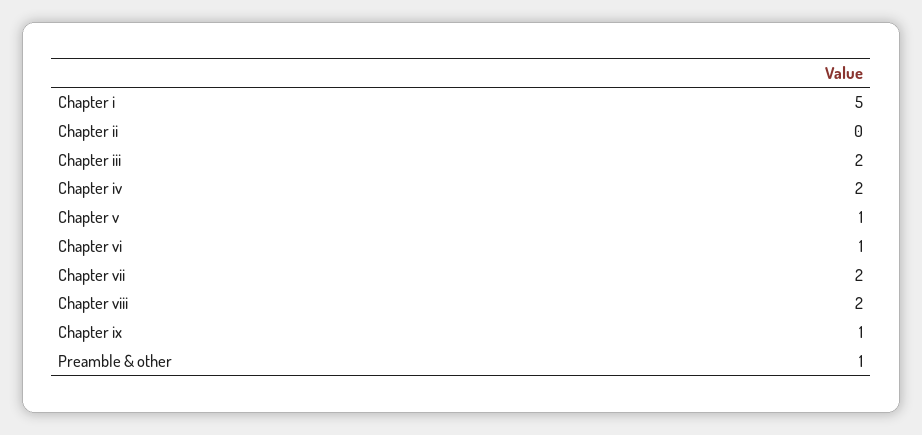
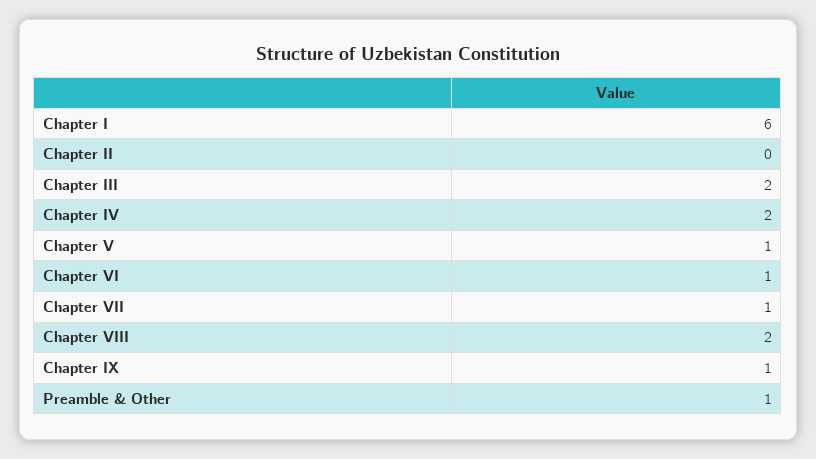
Chapter i: 5 -> 6
Chapter vii: 2 -> 1

